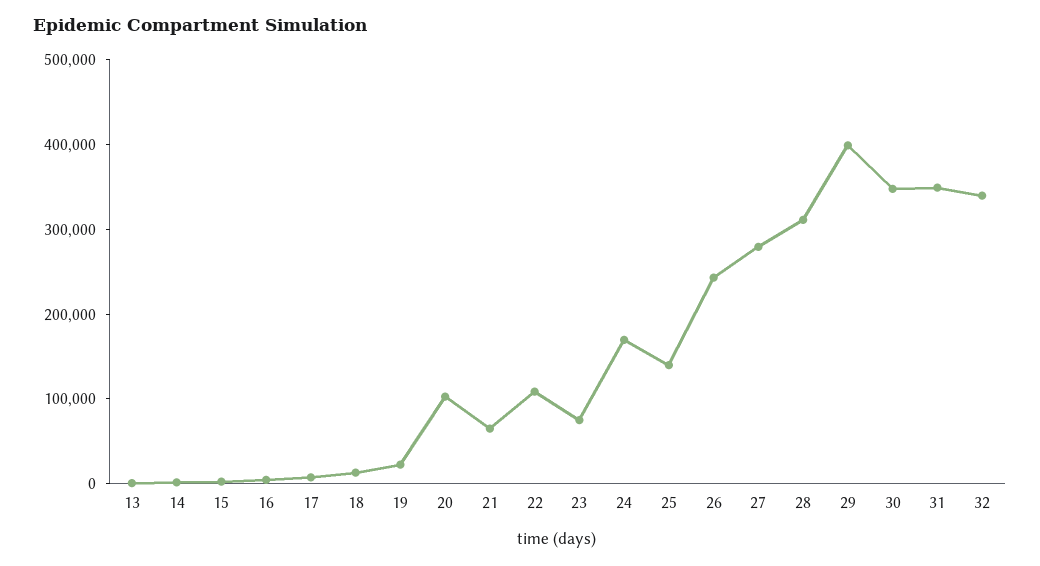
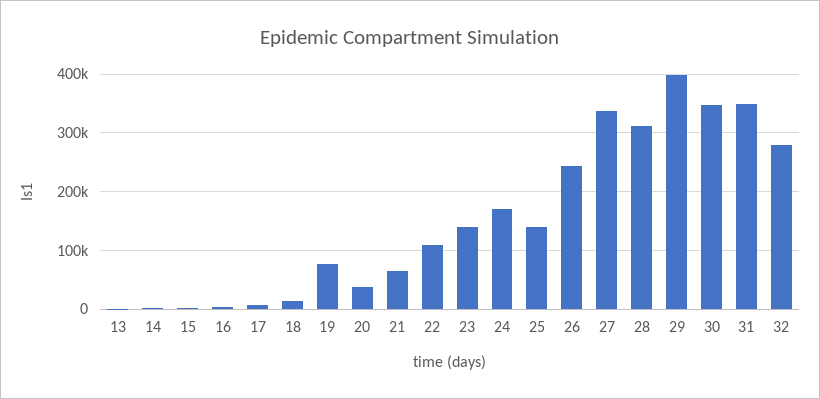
19: 20000 -> 80000
20: 100000 -> 40000
23: 80000 -> 140000
27: 280000 -> 340000
32: 340000 -> 280000

